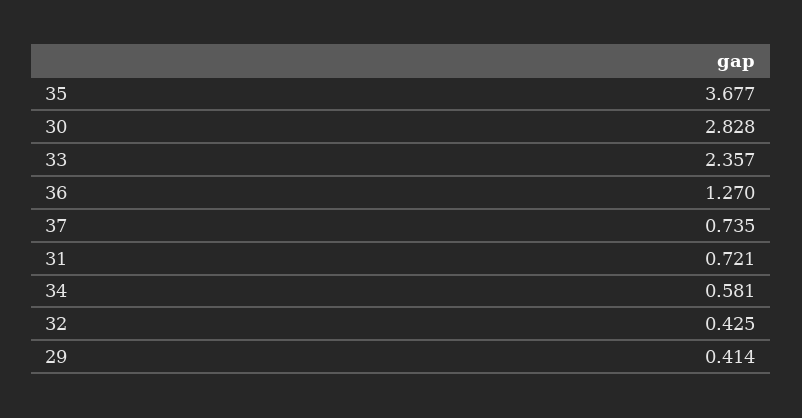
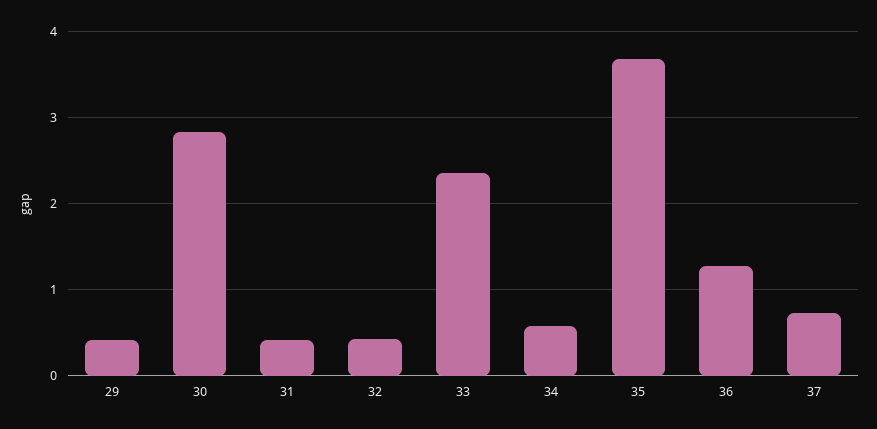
31: 0.721 -> 0.4

